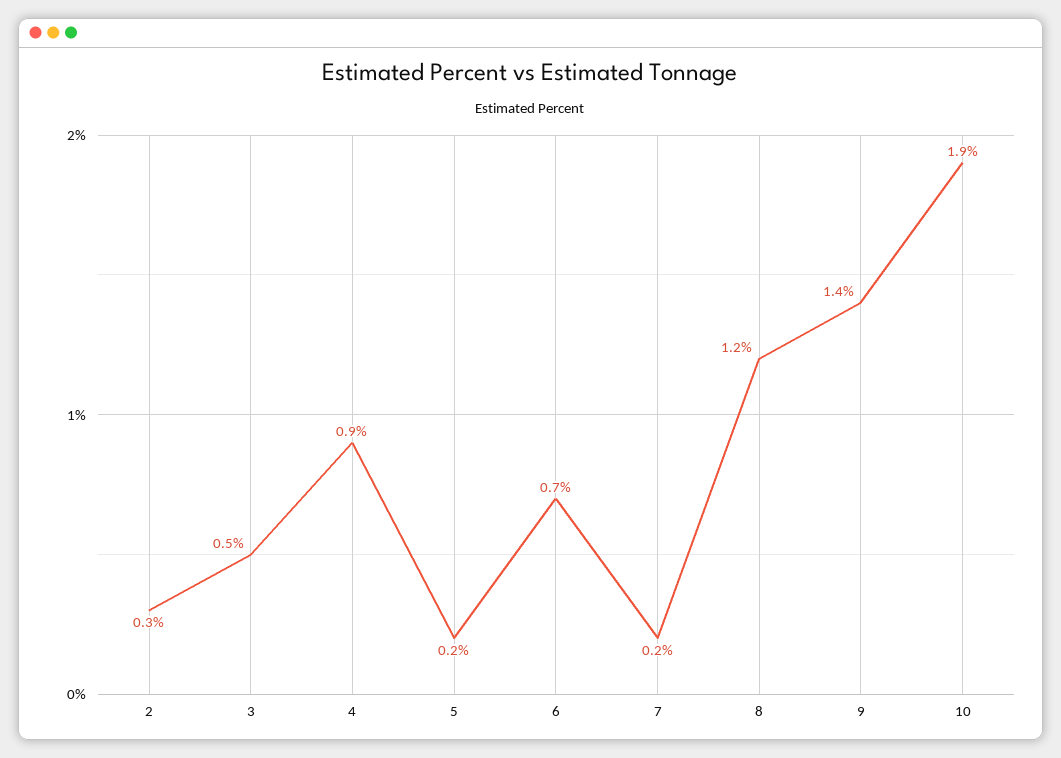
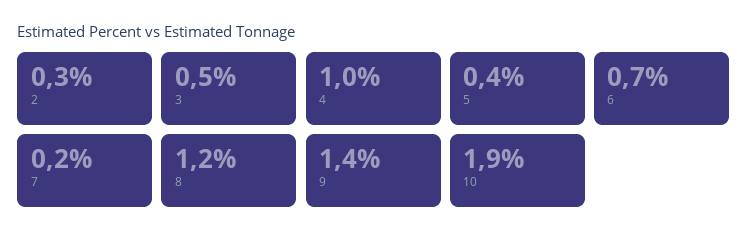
4: 0.9 -> 1
5: 0.2 -> 0.4

